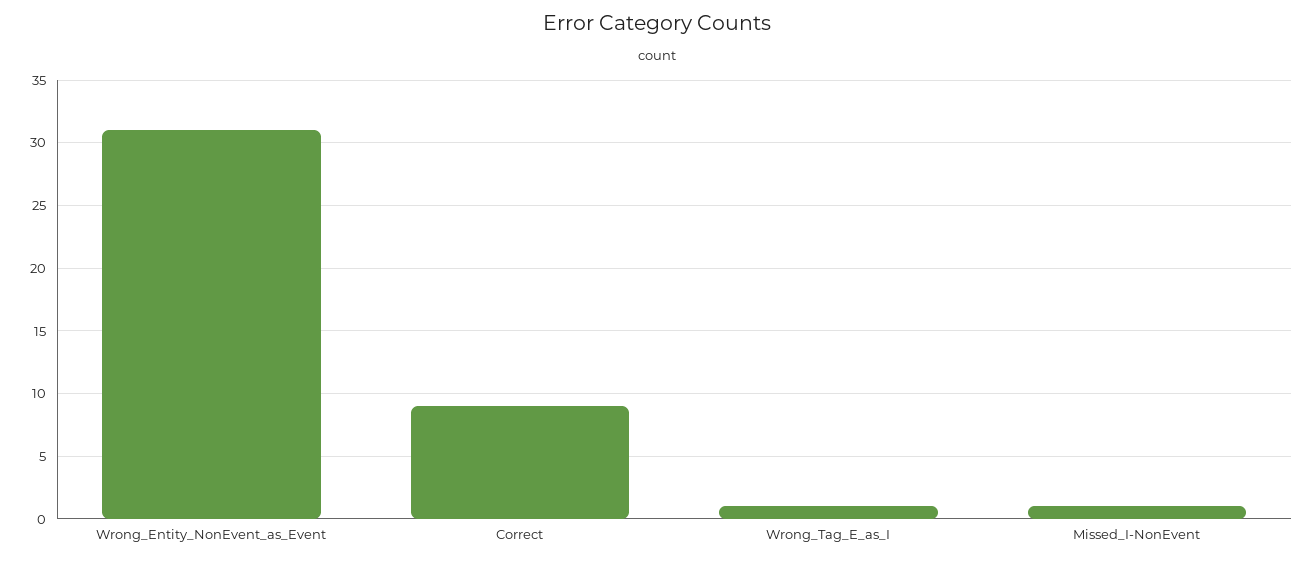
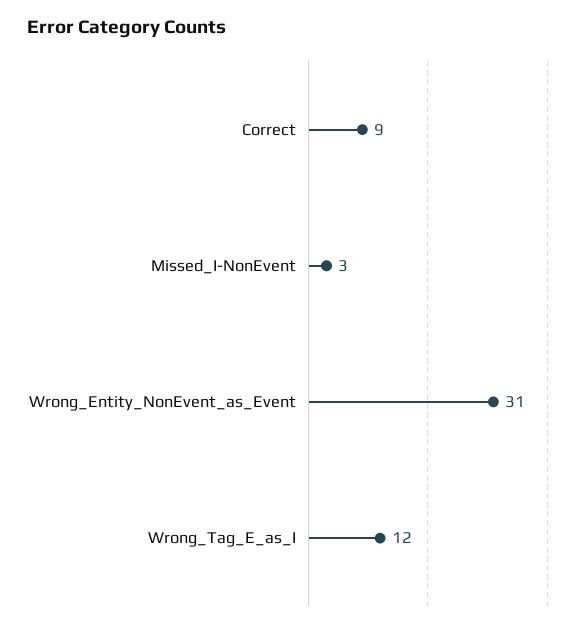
Wrong_Tag_E_as_I: 1 -> 12
Missed_I-NonEvent: 1 -> 3

